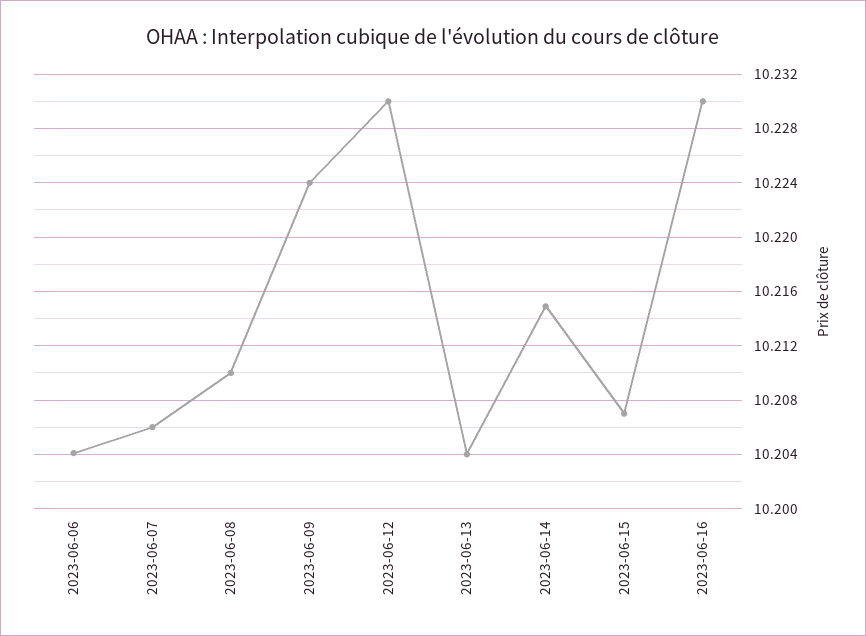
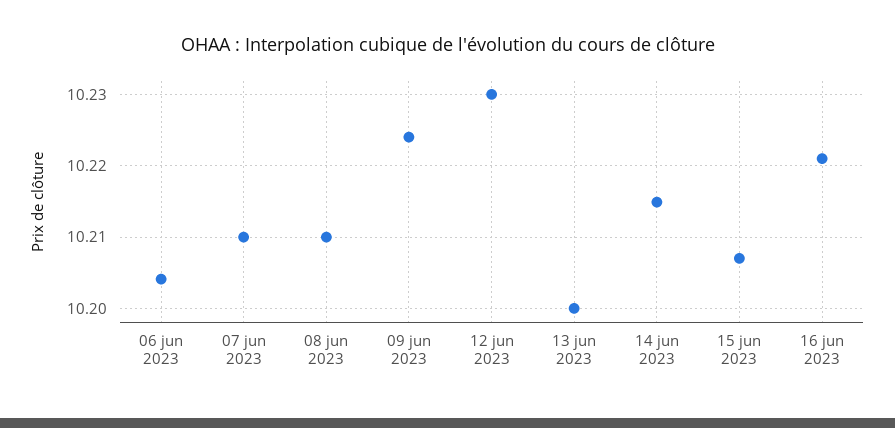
2023-06-07: 10.206 -> 10.21
2023-06-13: 10.204 -> 10.2
2023-06-16: 10.23 -> 10.221

